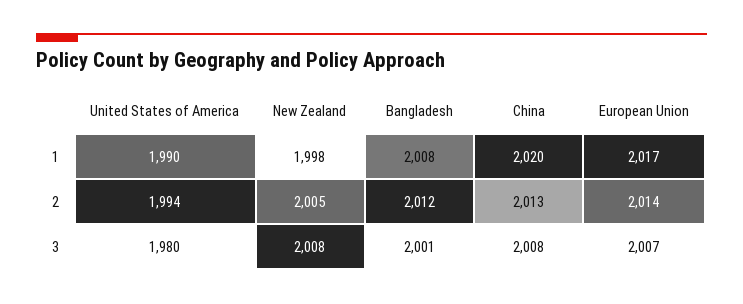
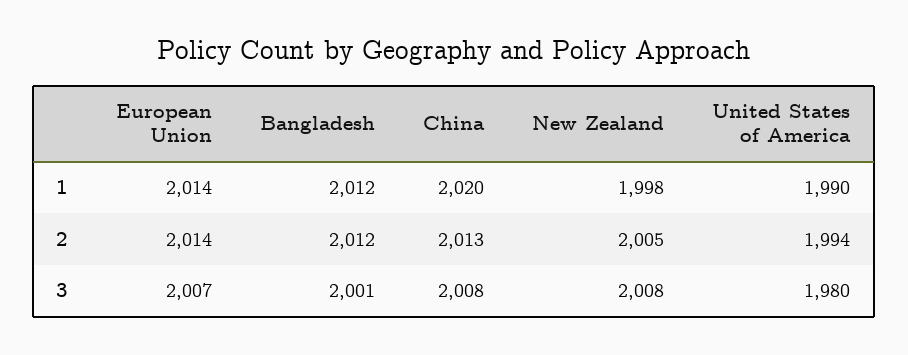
Bangladesh, 1: 2008 -> 2012
European Union, 1: 2017 -> 2014

